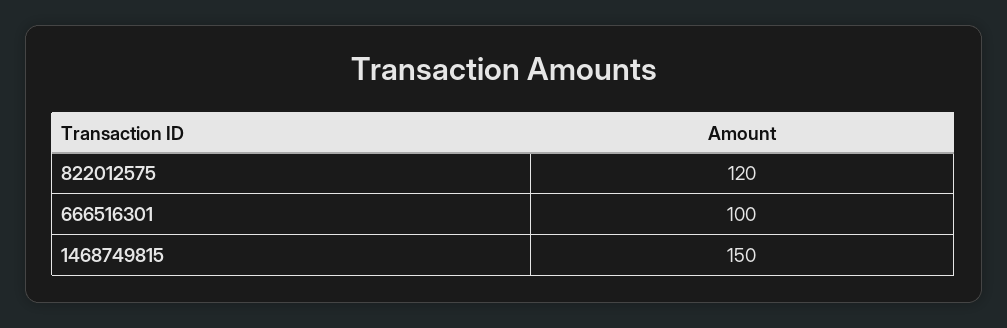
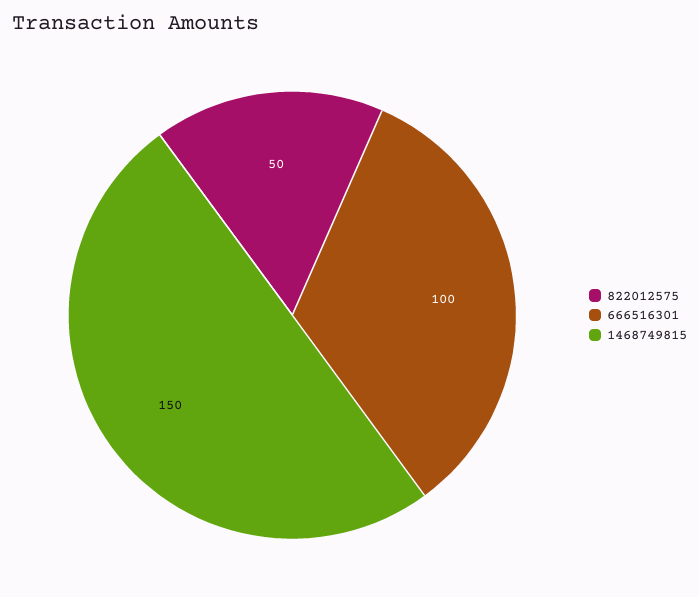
822012575: 120 -> 50

